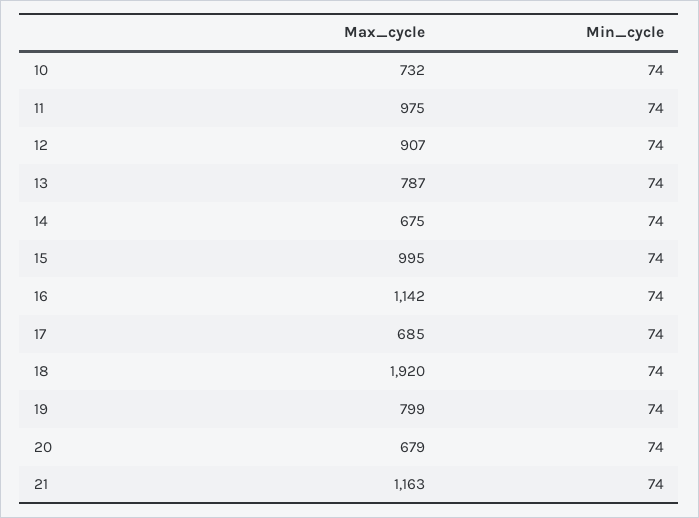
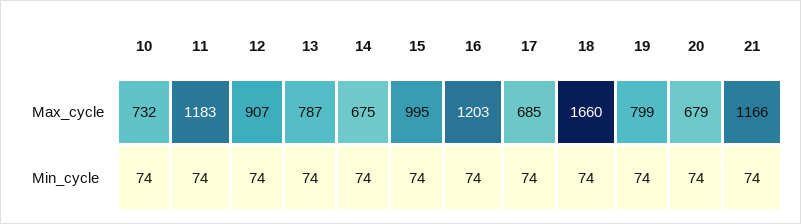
Max_cycle, 11: 975 -> 1183
Max_cycle, 16: 1142 -> 1203
Max_cycle, 18: 1920 -> 1660
Max_cycle, 21: 1163 -> 1166

